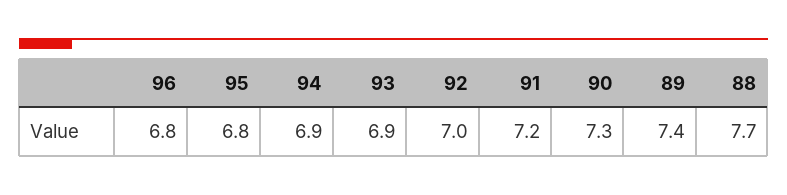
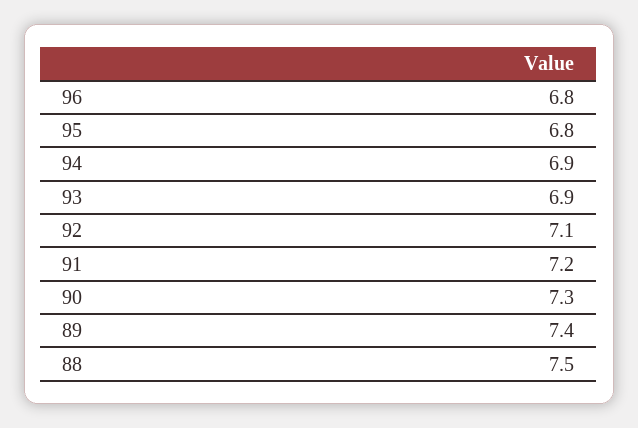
92: 7 -> 7.1
88: 7.7 -> 7.5

